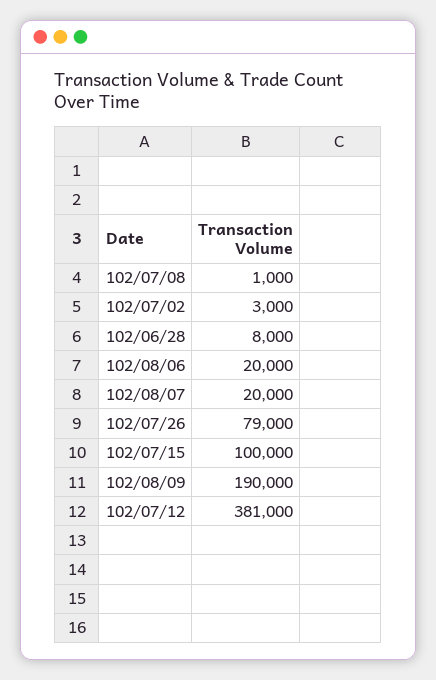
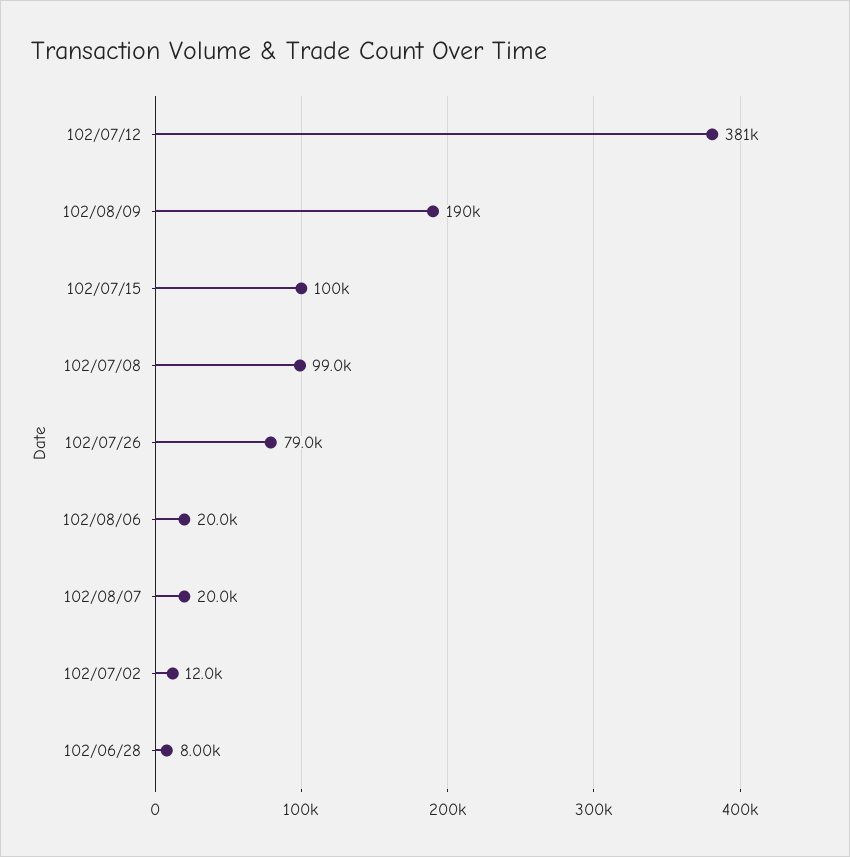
102/07/08: 1000 -> 99000
102/07/02: 3000 -> 12000

